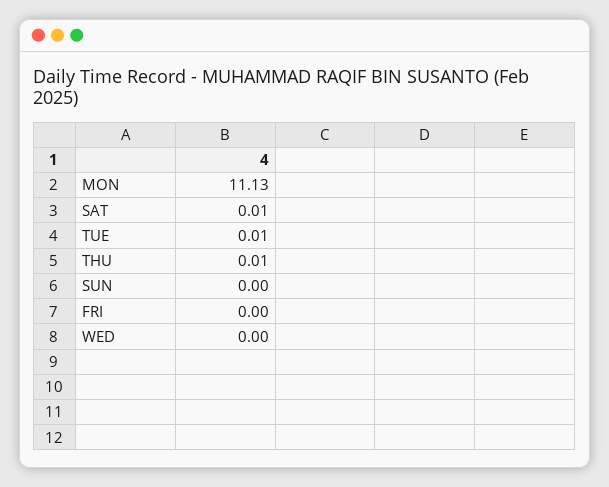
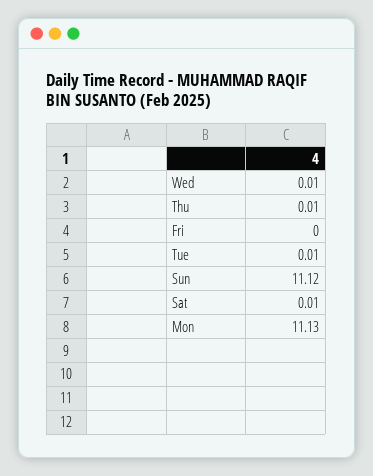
SUN: 0 -> 11.12
WED: 0 -> 0.01

